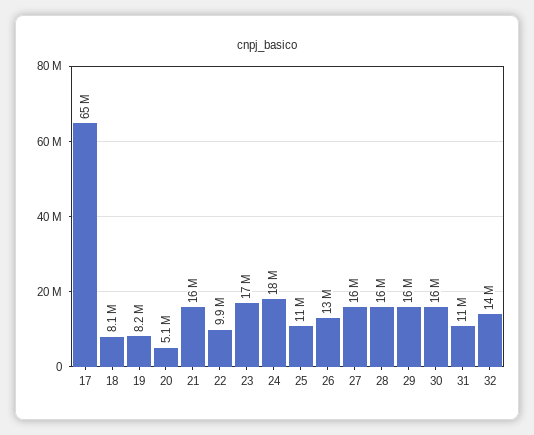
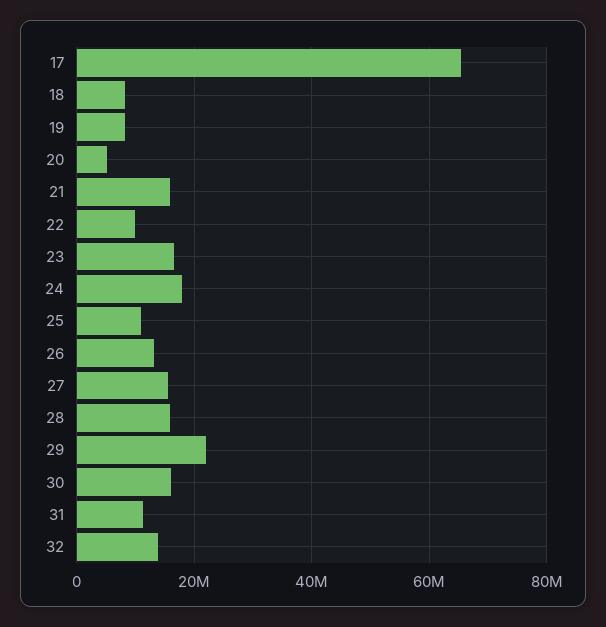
29: 16000000 -> 22000000

